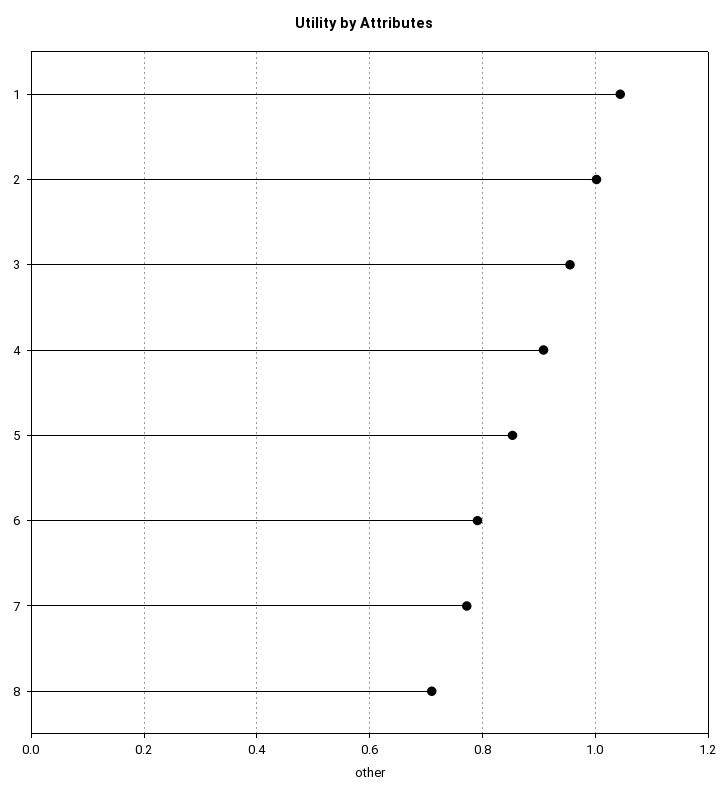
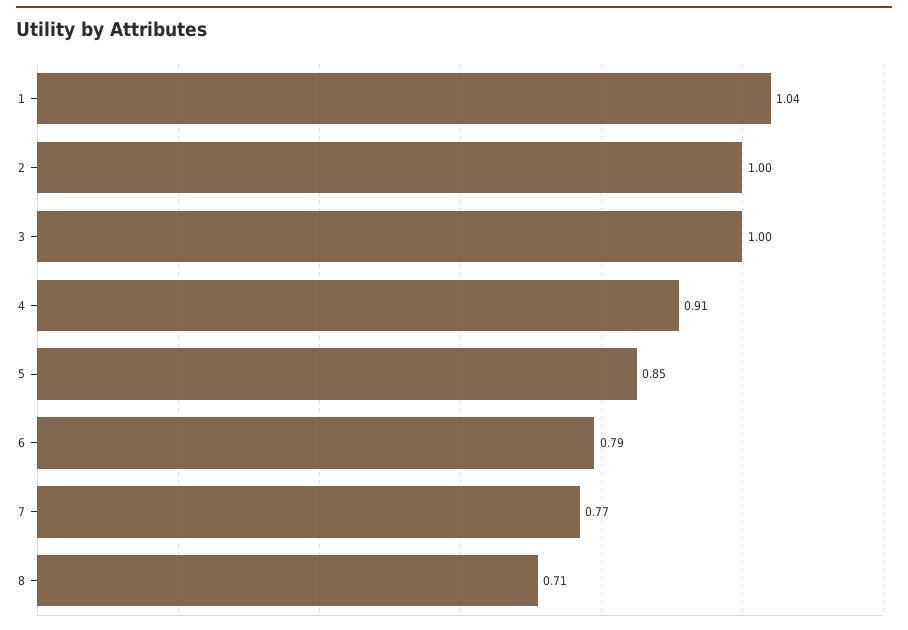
3: 0.96 -> 1

